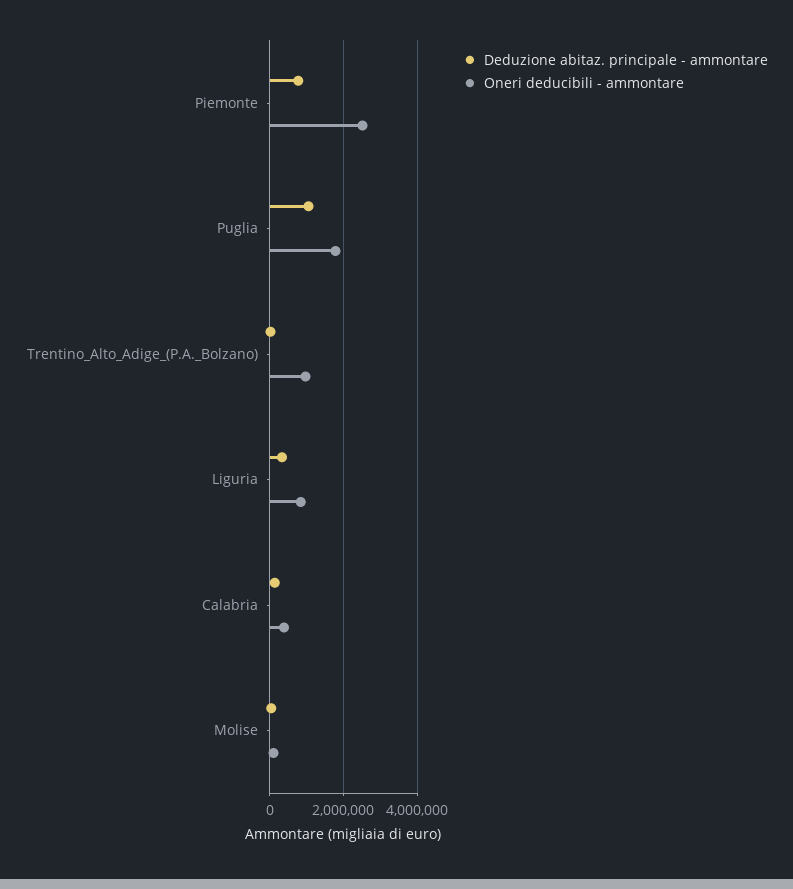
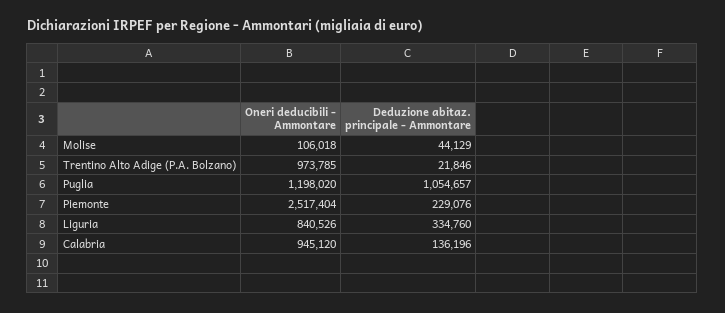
Deduzione abitaz. principale - ammontare, Piemonte: 800000 -> 229076
Oneri deducibili - ammontare, Puglia: 1800000 -> 1198020
Oneri deducibili - ammontare, Calabria: 400000 -> 945120

